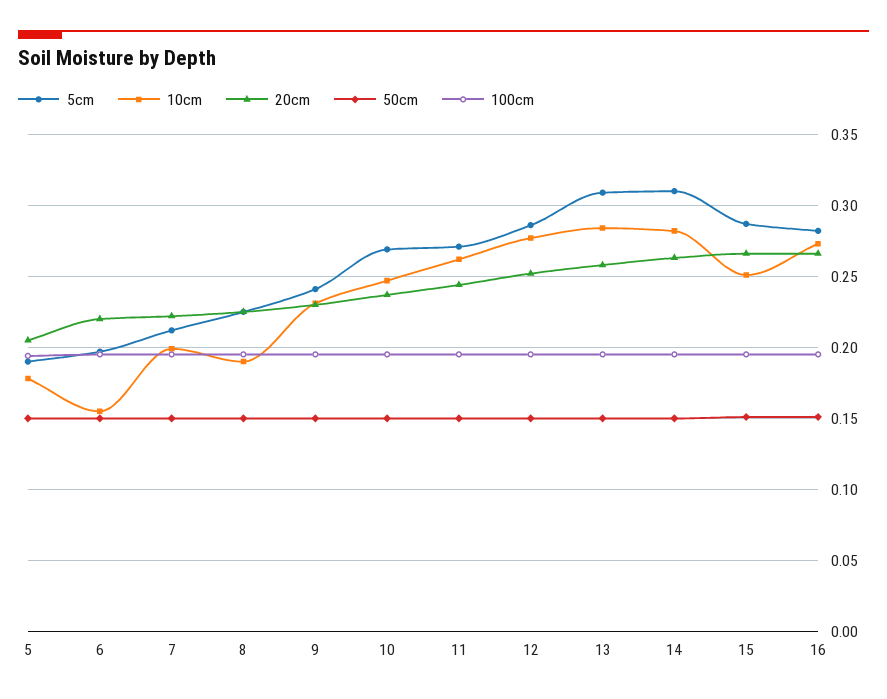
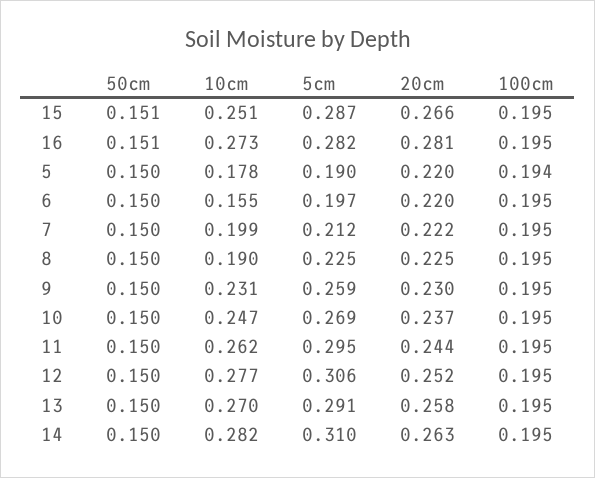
20cm, 5: 0.205 -> 0.22
5cm, 9: 0.24 -> 0.259
5cm, 11: 0.27 -> 0.295
5cm, 12: 0.285 -> 0.306
5cm, 13: 0.31 -> 0.291
10cm, 13: 0.285 -> 0.27
20cm, 16: 0.265 -> 0.281

